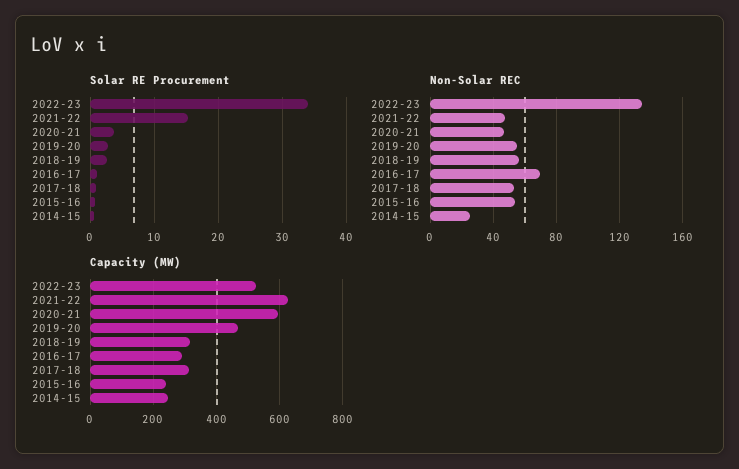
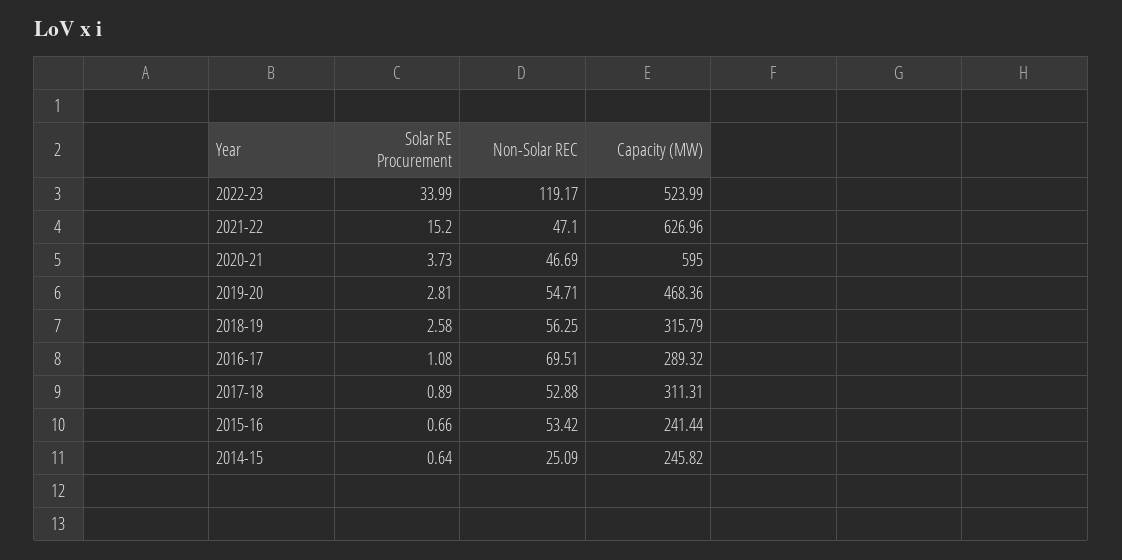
Non-Solar REC, 2022-23: 135 -> 119.17

